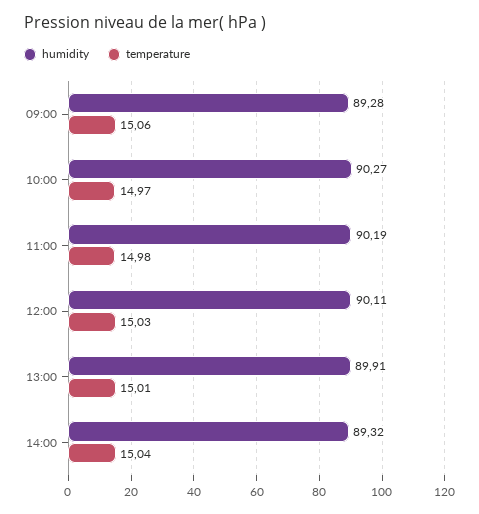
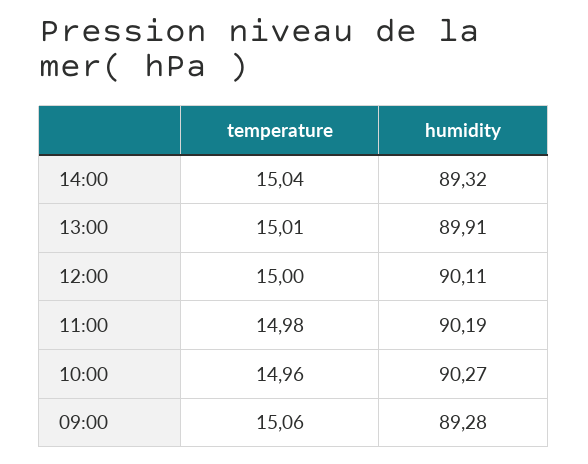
temperature, 10:00: 14.97 -> 14.96
temperature, 12:00: 15.03 -> 15

